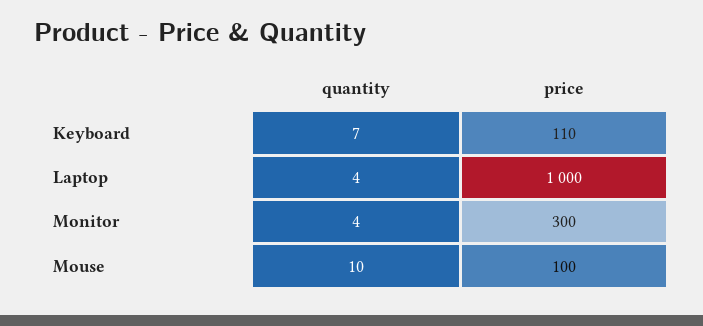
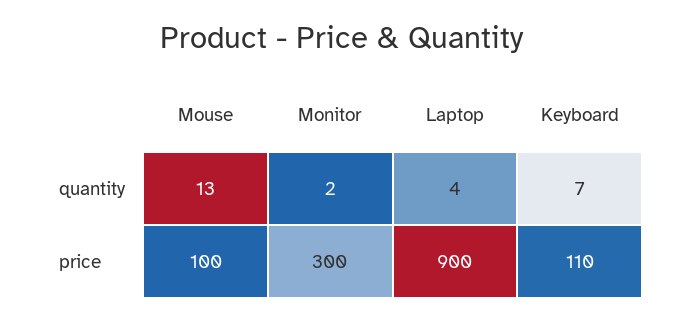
price, Laptop: 1000 -> 900
quantity, Monitor: 4 -> 2
quantity, Mouse: 10 -> 13

